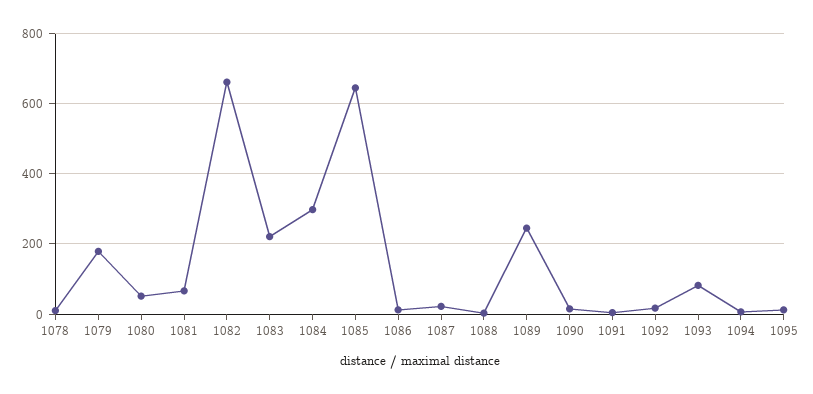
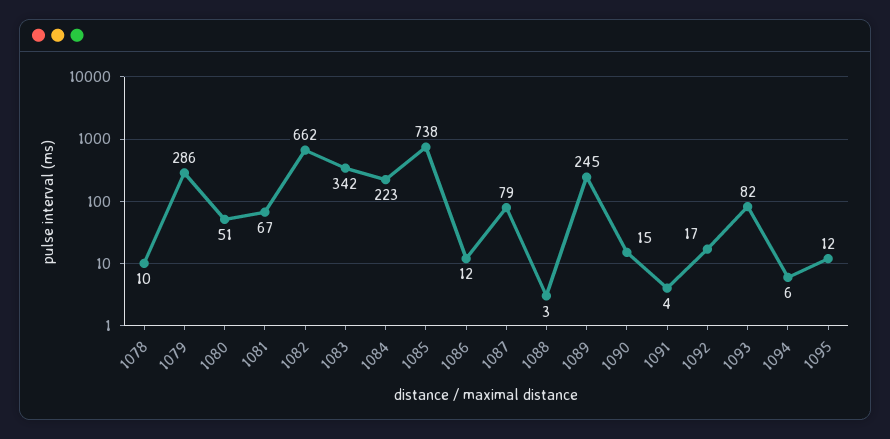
1079: 180 -> 286
1083: 220 -> 342
1084: 300 -> 223
1085: 640 -> 738
1087: 20 -> 79

